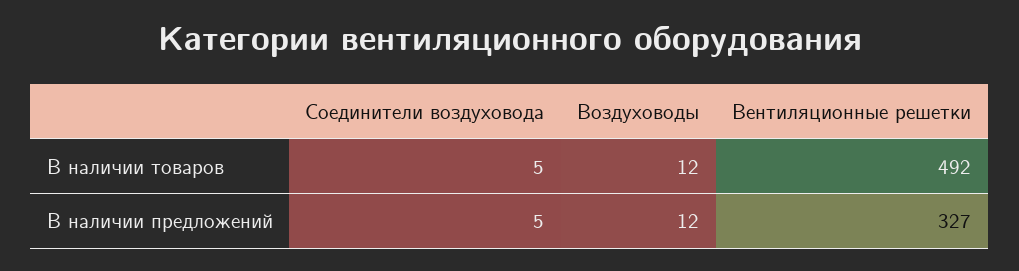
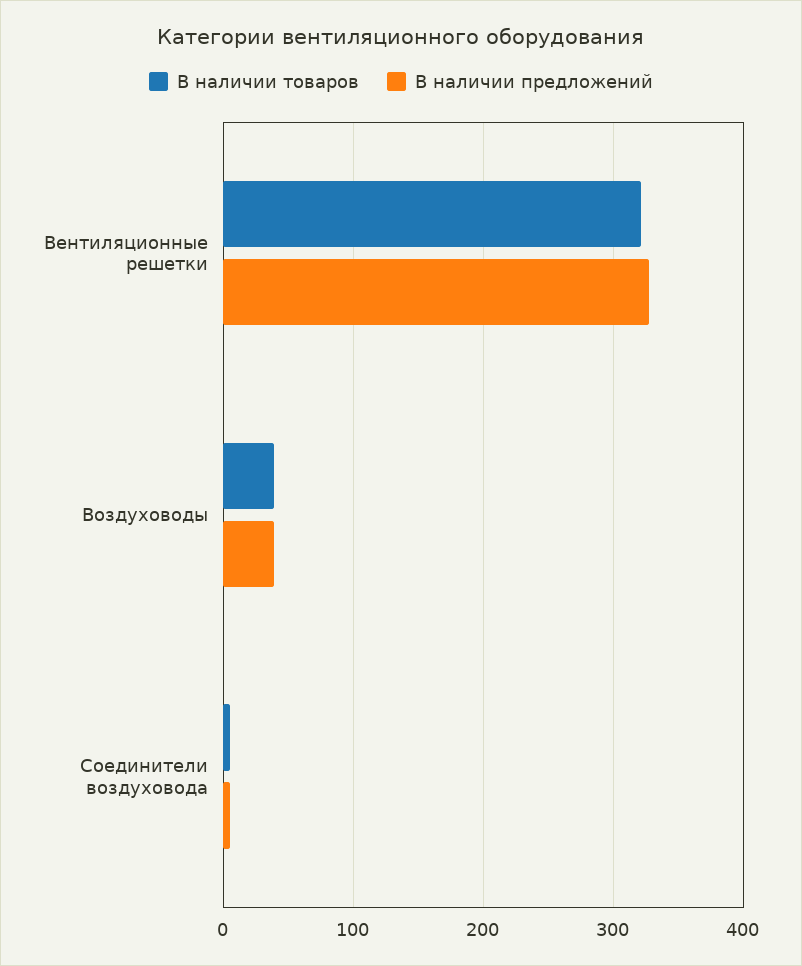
В наличии товаров, Воздуховоды: 12 -> 40
В наличии товаров, Вентиляционные решетки: 492 -> 320
В наличии предложений, Воздуховоды: 12 -> 40

